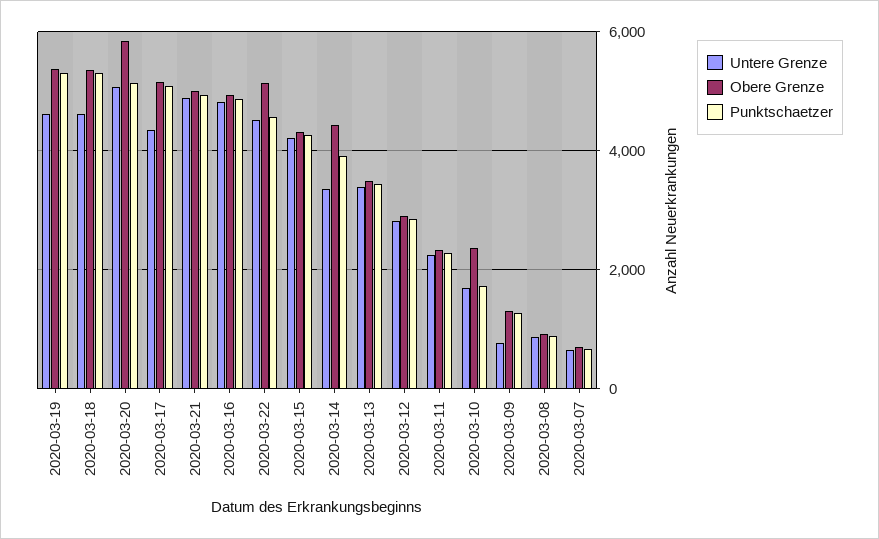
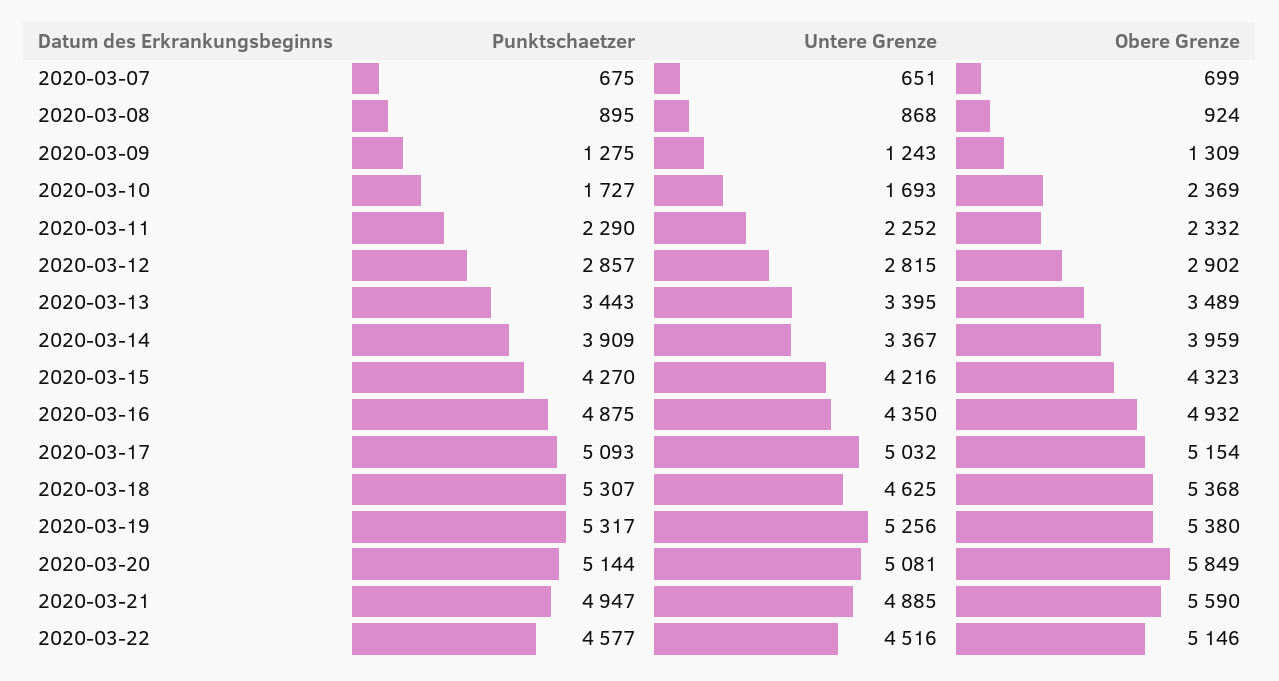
Untere Grenze, 2020-03-19: 4600 -> 5256
Untere Grenze, 2020-03-17: 4400 -> 5032
Obere Grenze, 2020-03-21: 5000 -> 5590
Untere Grenze, 2020-03-16: 4800 -> 4350
Obere Grenze, 2020-03-14: 4400 -> 3959
Untere Grenze, 2020-03-09: 800 -> 1243

